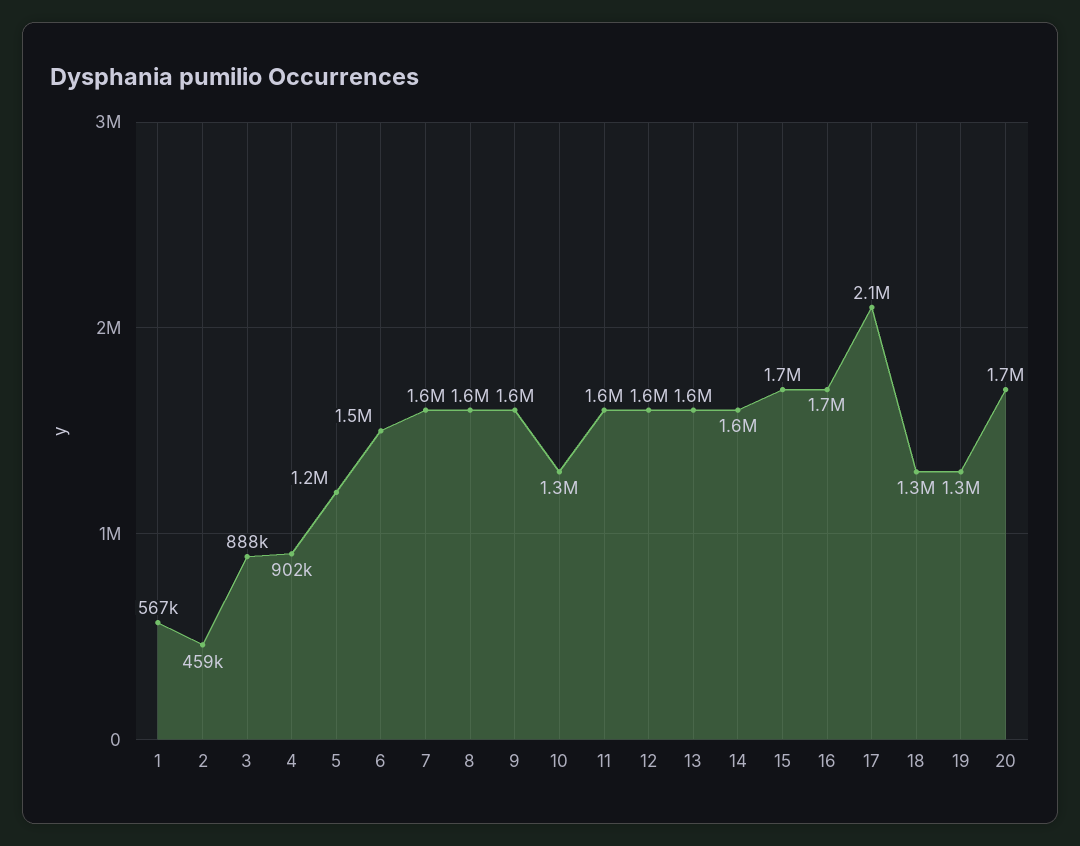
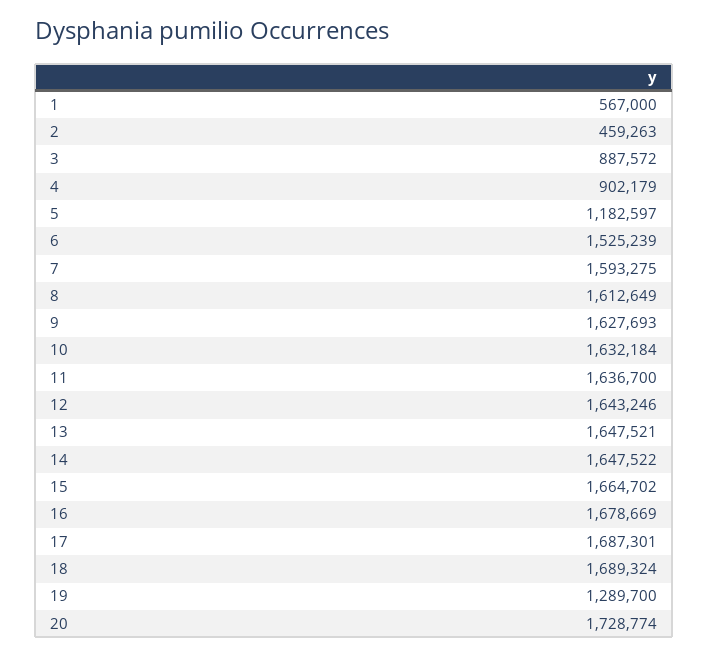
10: 1300000 -> 1632184
17: 2100000 -> 1687301
18: 1300000 -> 1689324

